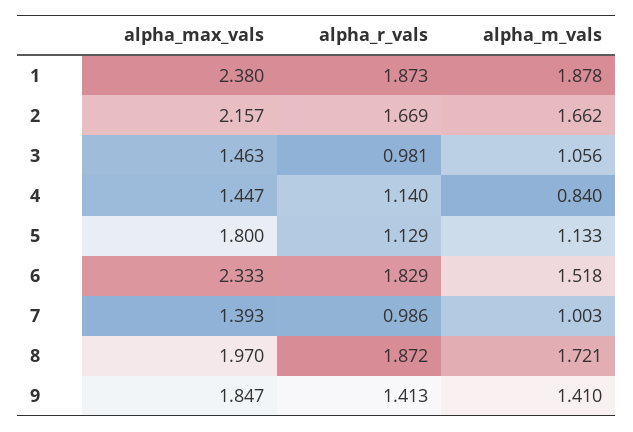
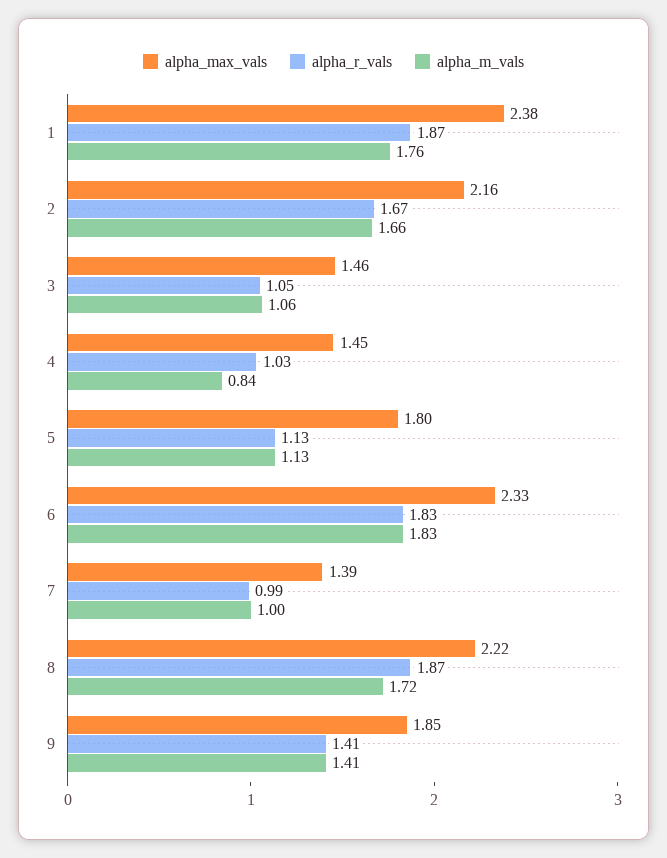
alpha_m_vals, 1: 1.878 -> 1.76
alpha_r_vals, 3: 0.981 -> 1.05
alpha_r_vals, 4: 1.14 -> 1.03
alpha_m_vals, 6: 1.518 -> 1.83
alpha_max_vals, 8: 1.97 -> 2.22

